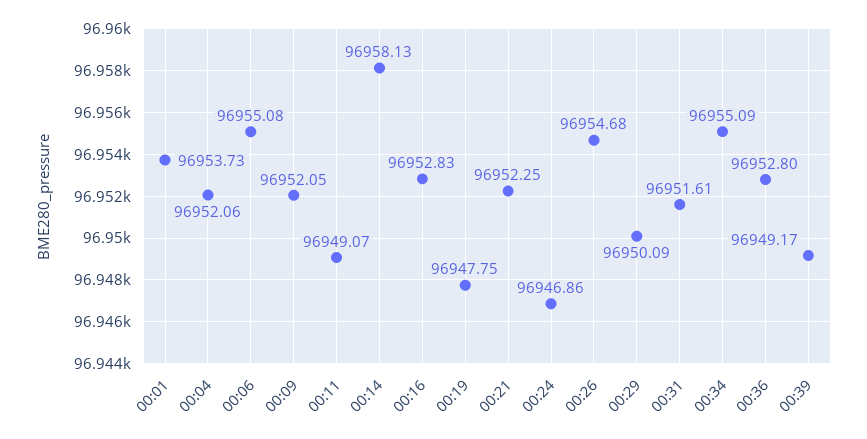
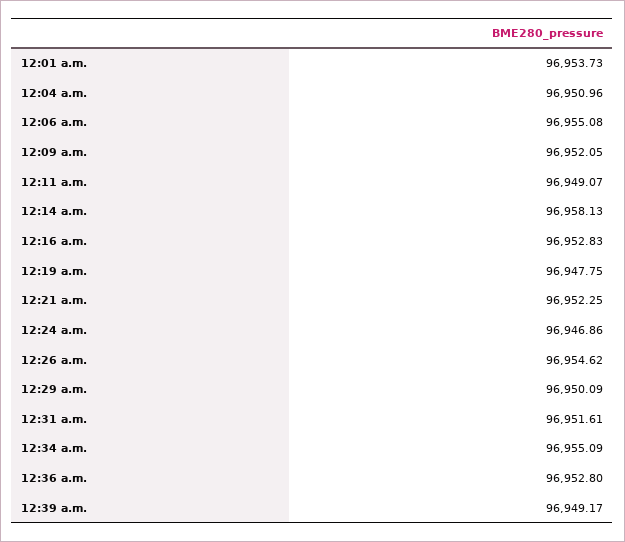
00:04: 96952.06 -> 96950.96
00:26: 96954.68 -> 96954.62

